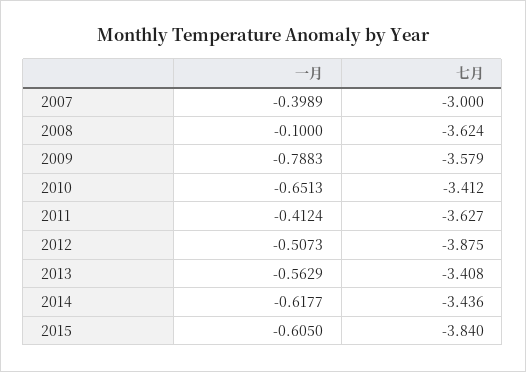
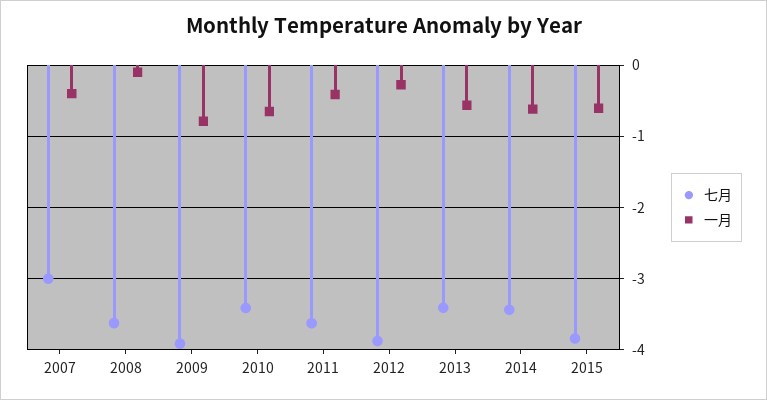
七月, 2009: -3.579 -> -3.9
一月, 2012: -0.5073 -> -0.3

